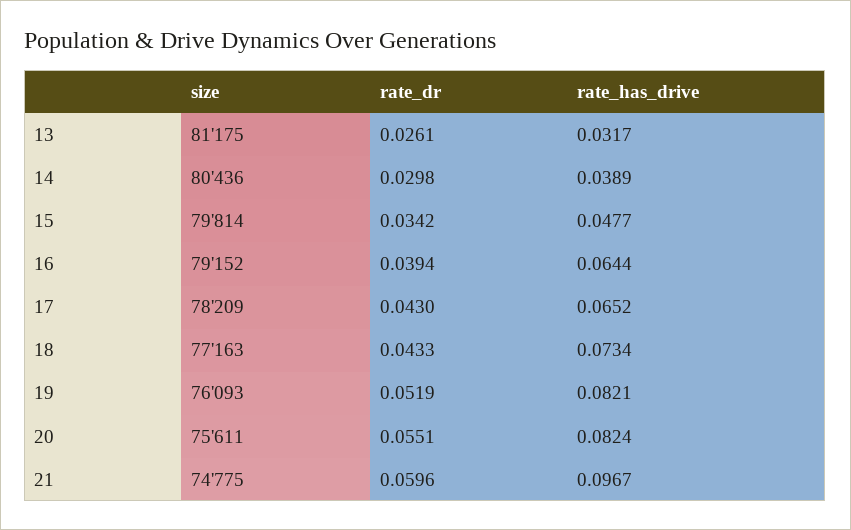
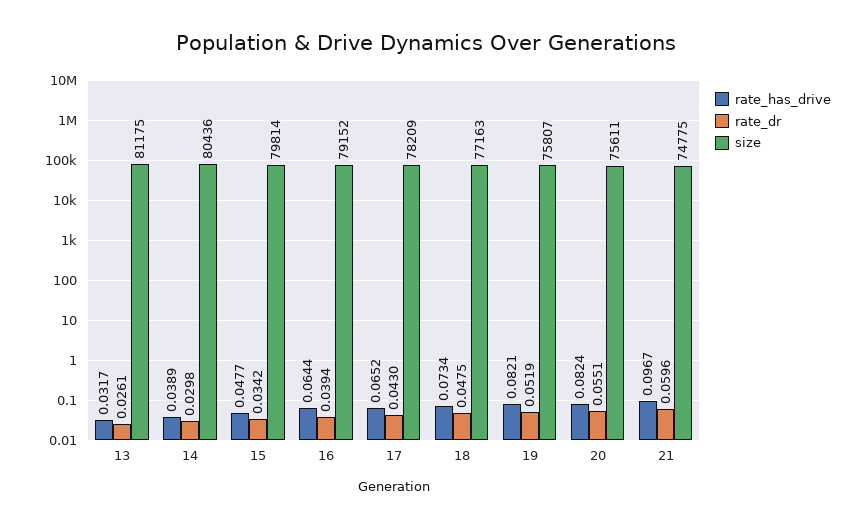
rate_dr, 18: 0.0433 -> 0.0475
size, 19: 76093 -> 75807

